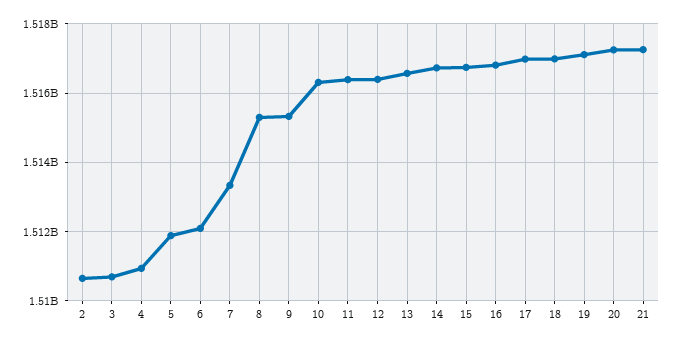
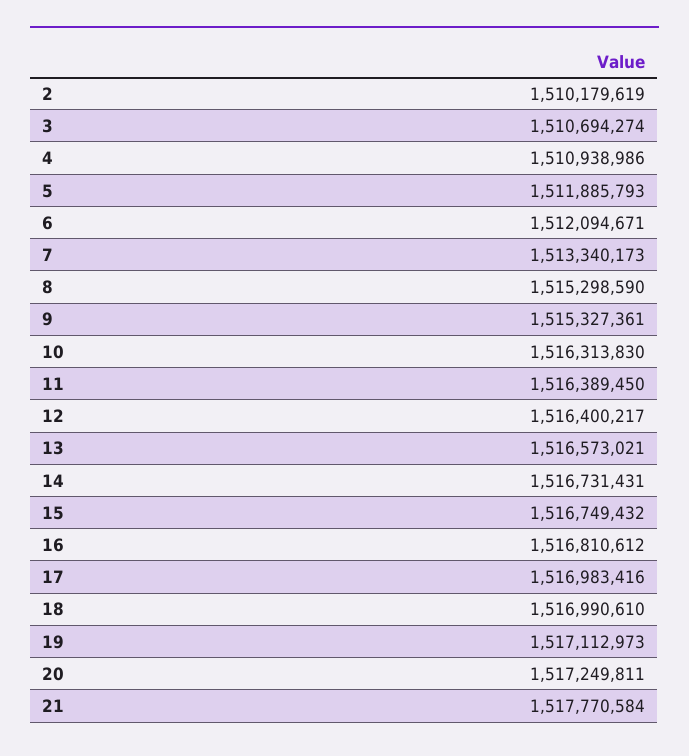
2: 1510600000 -> 1510179619
21: 1517200000 -> 1517770584

